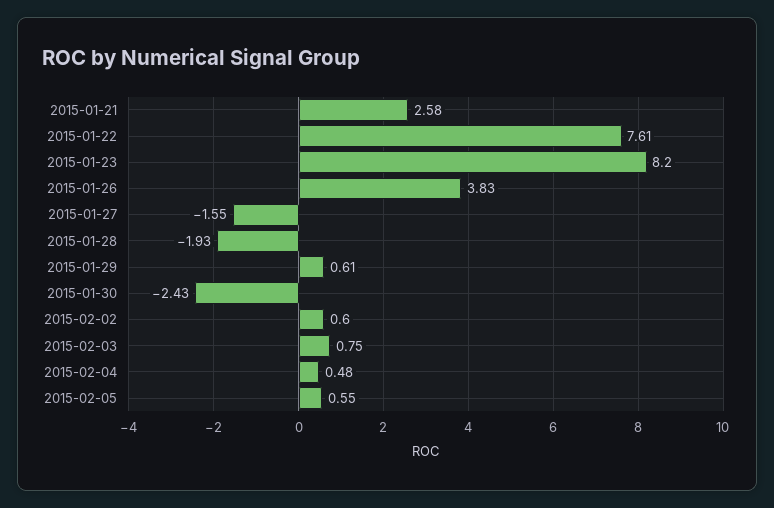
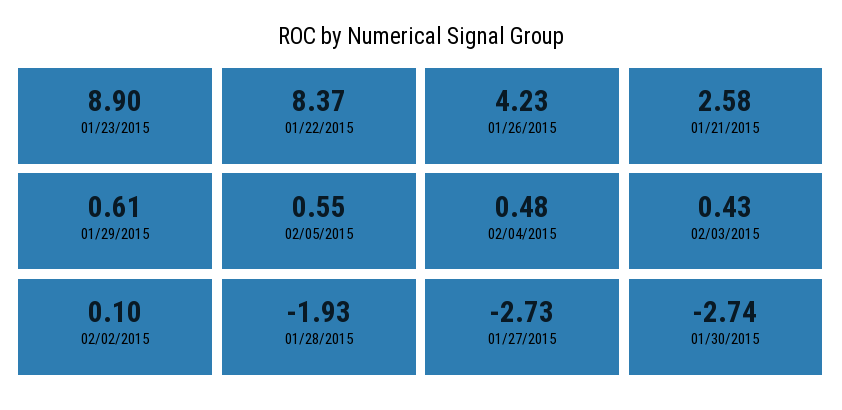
2015-01-22: 7.61 -> 8.37
2015-01-23: 8.2 -> 8.9
2015-01-26: 3.83 -> 4.23
2015-01-27: -1.55 -> -2.73
2015-01-30: -2.43 -> -2.74
2015-02-02: 0.6 -> 0.1
2015-02-03: 0.75 -> 0.43

